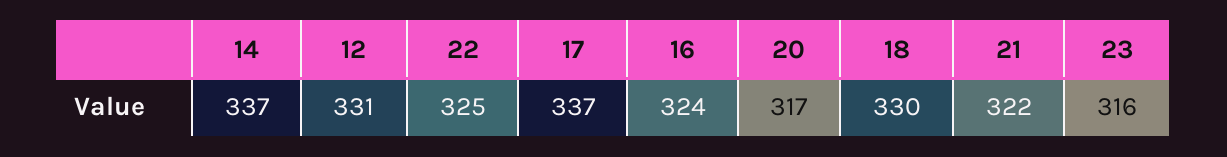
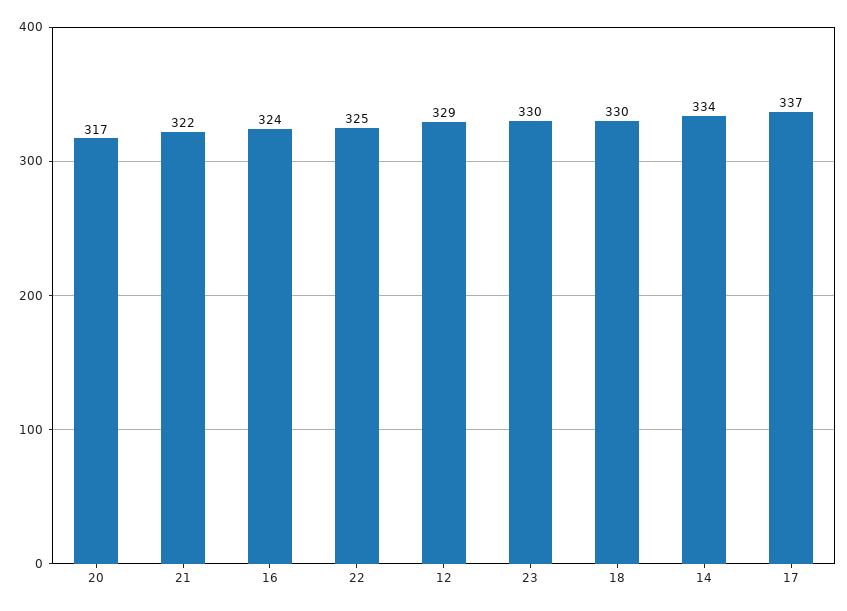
14: 337 -> 334
12: 331 -> 329
23: 316 -> 330

